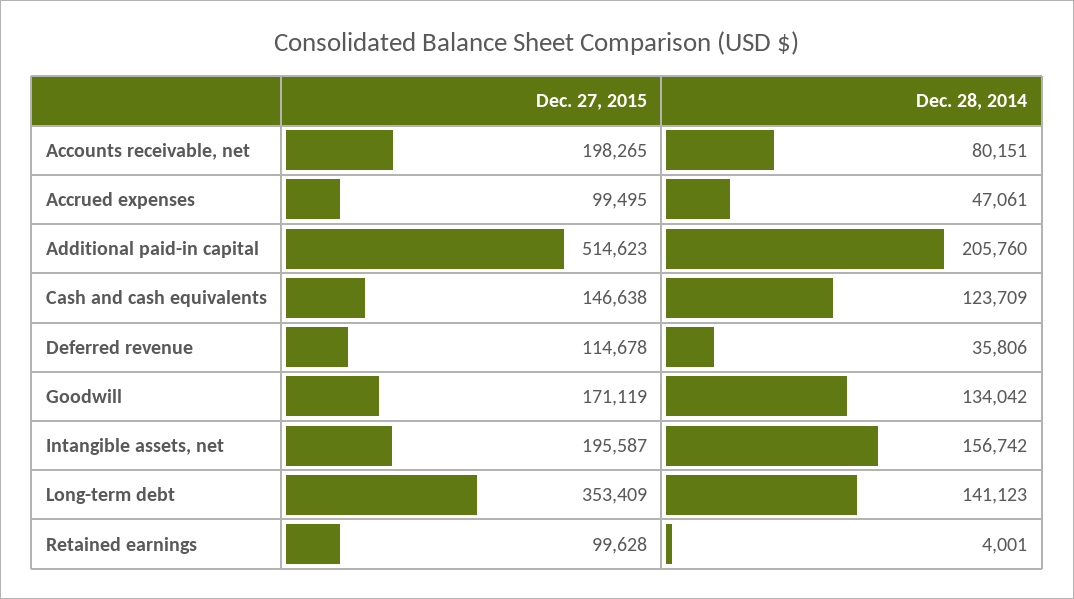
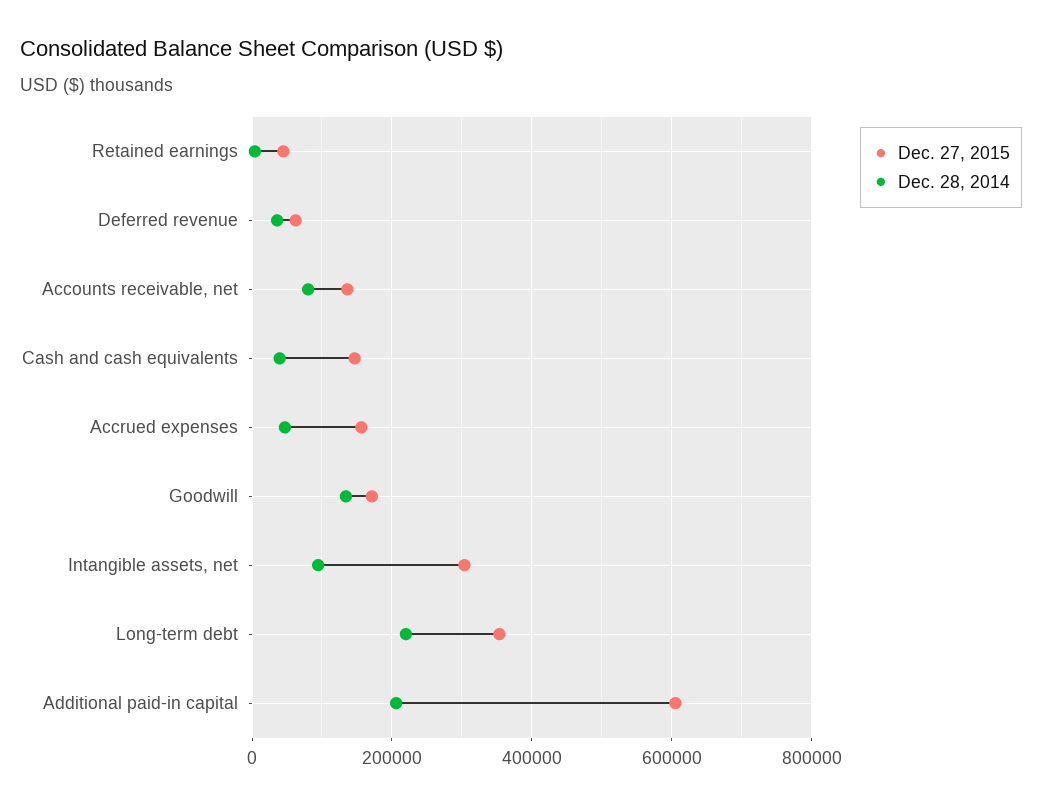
Dec. 27, 2015, Accounts receivable, net: 198265 -> 140000
Dec. 27, 2015, Accrued expenses: 99495 -> 160000
Dec. 27, 2015, Additional paid-in capital: 514623 -> 600000
Dec. 28, 2014, Cash and cash equivalents: 123709 -> 40000
Dec. 27, 2015, Deferred revenue: 114678 -> 60000
Dec. 27, 2015, Intangible assets, net: 195587 -> 300000
Dec. 28, 2014, Intangible assets, net: 156742 -> 100000
Dec. 28, 2014, Long-term debt: 141123 -> 220000
Dec. 27, 2015, Retained earnings: 99628 -> 40000

